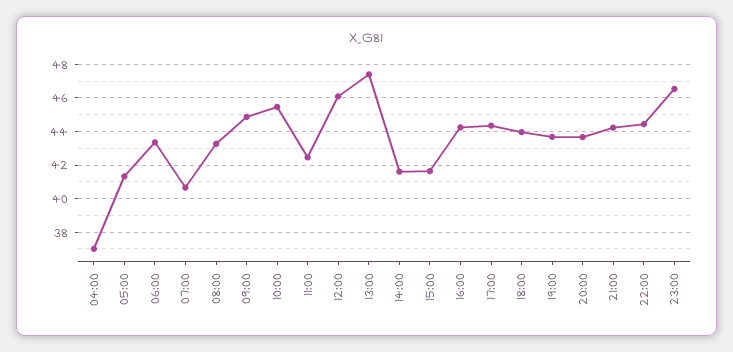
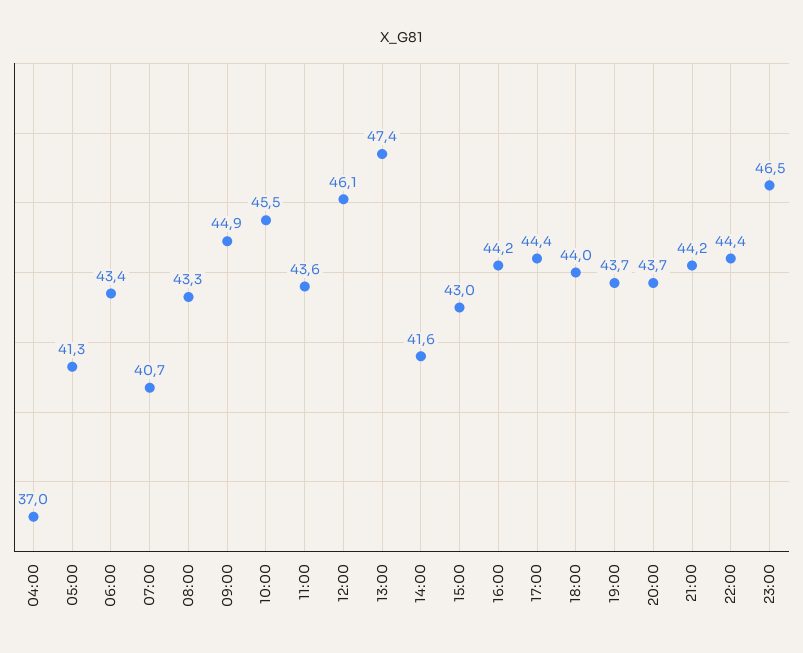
11:00: 42.5 -> 43.6
15:00: 41.5 -> 43

